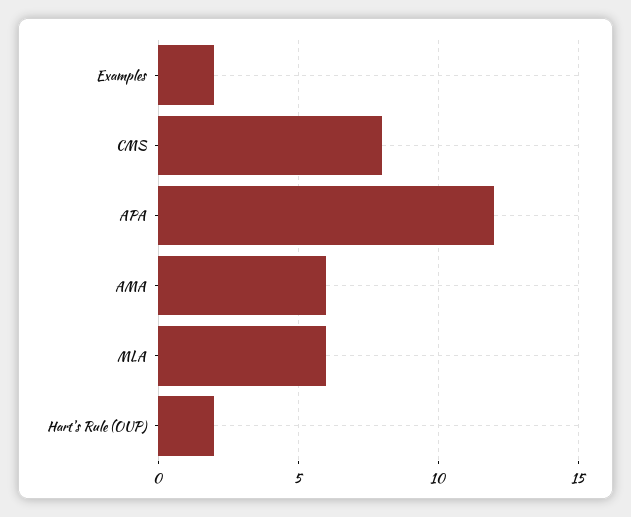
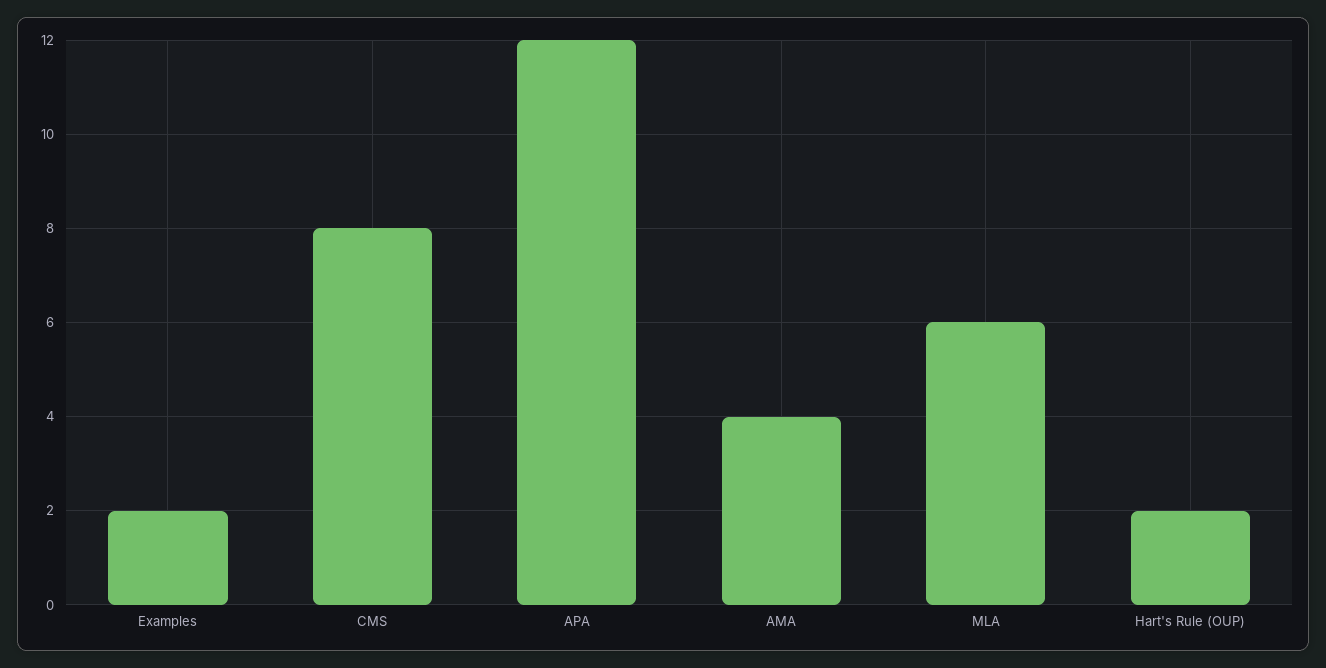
AMA: 6 -> 4

